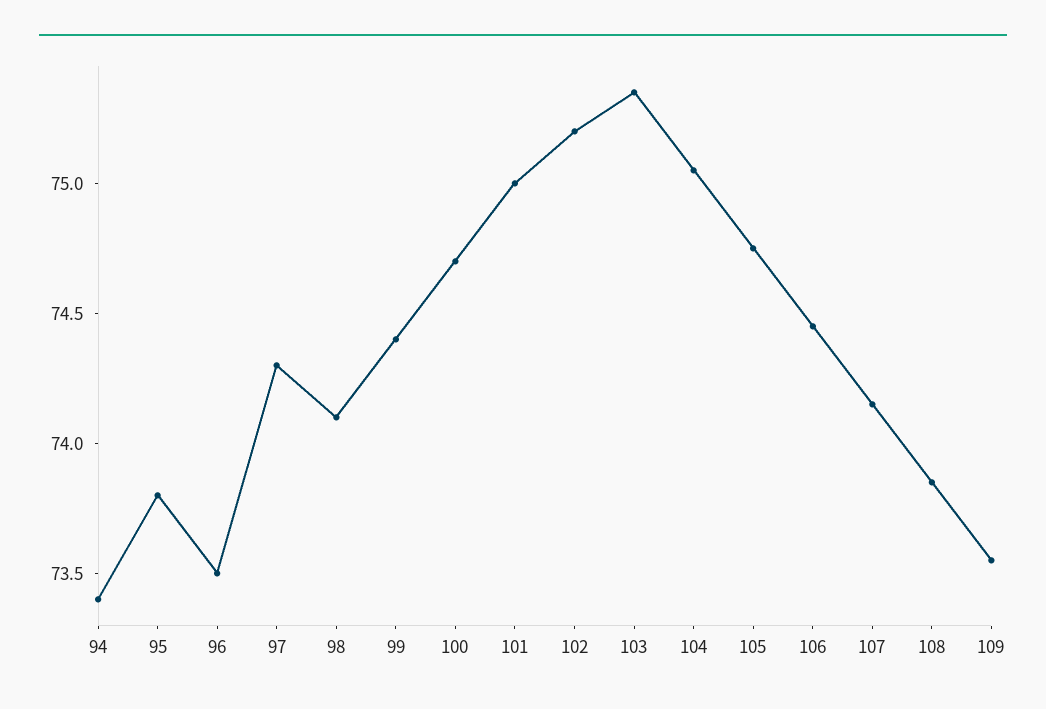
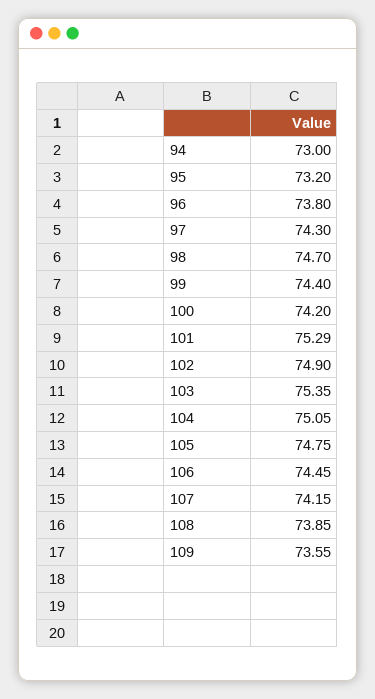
94: 73.4 -> 73
95: 73.8 -> 73.2
96: 73.5 -> 73.8
98: 74.1 -> 74.7
100: 74.7 -> 74.2
101: 75 -> 75.29
102: 75.2 -> 74.9

